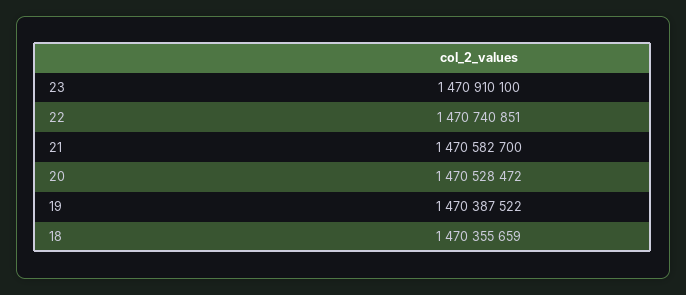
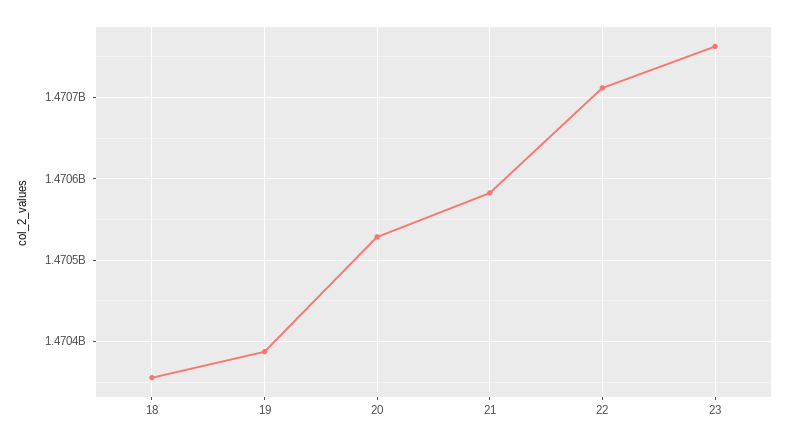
23: 1470910100 -> 1470760000
22: 1470740851 -> 1470710000

